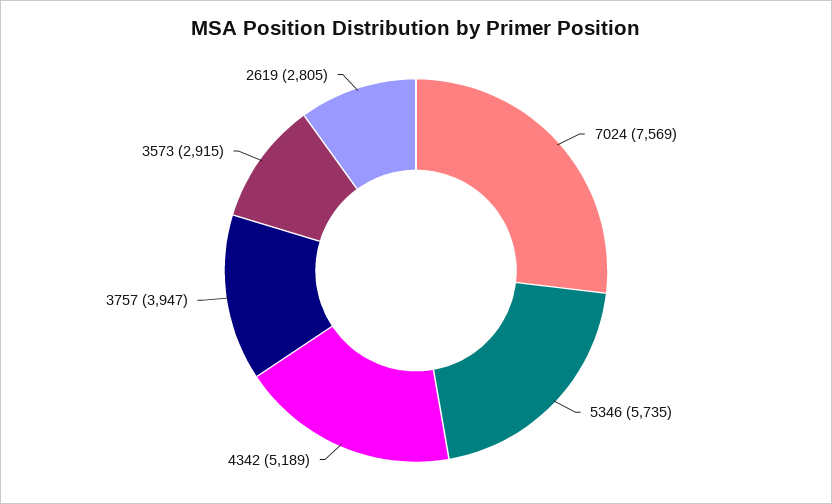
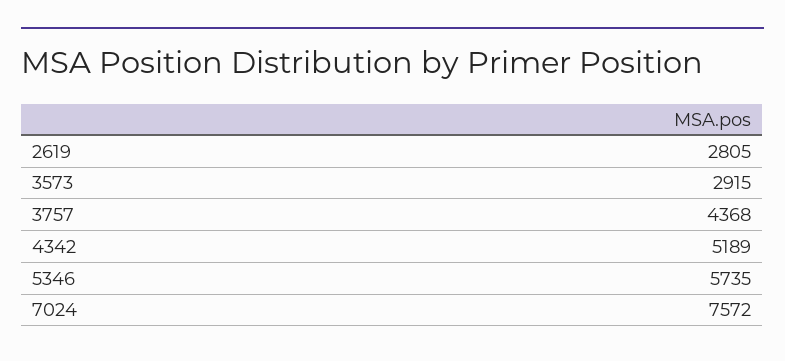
7024: 7569 -> 7572
3757: 3947 -> 4368

